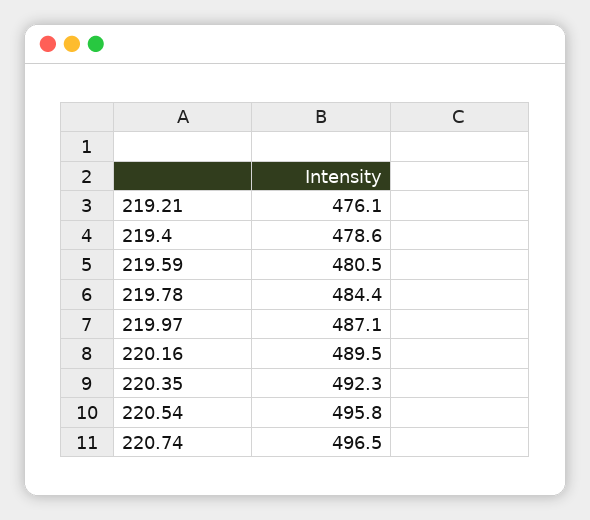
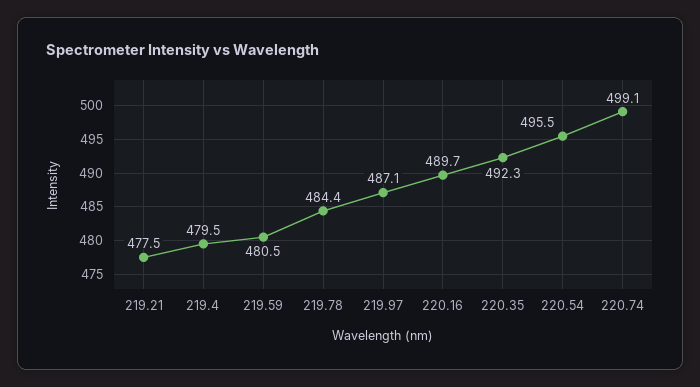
219.21: 476.1 -> 477.5
219.4: 478.6 -> 479.5
220.16: 489.5 -> 489.7
220.54: 495.8 -> 495.5
220.74: 496.5 -> 499.1

